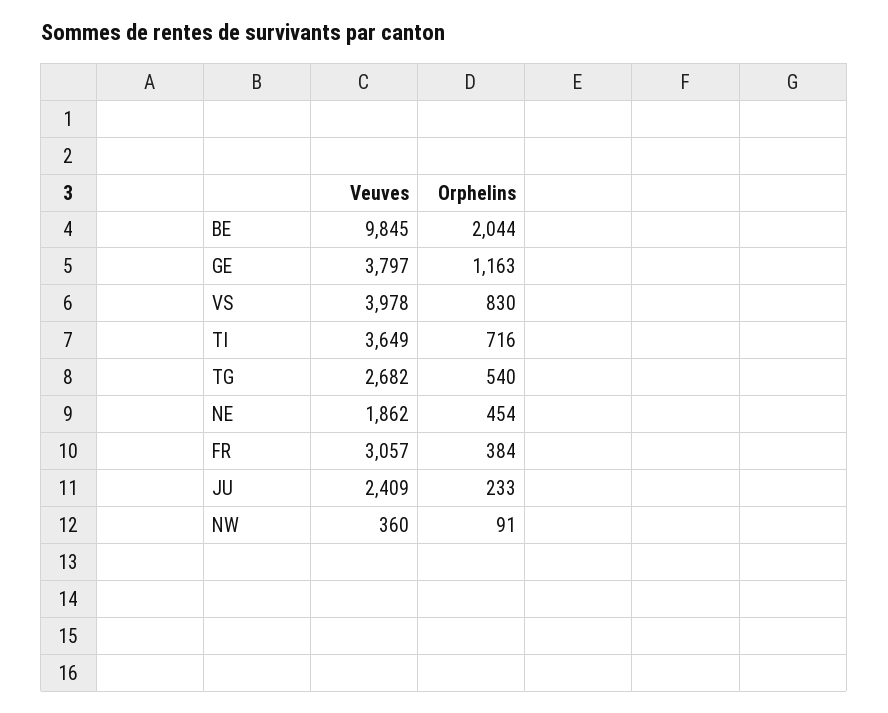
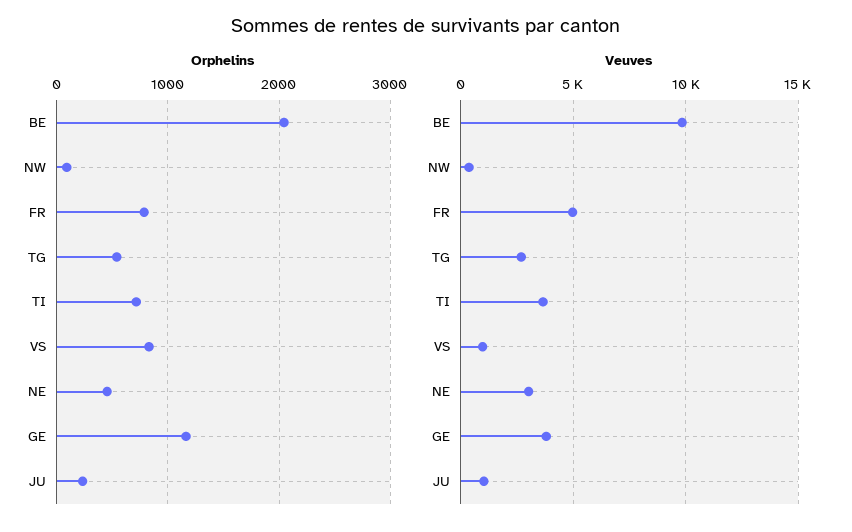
Veuves, VS: 3978 -> 1000
Veuves, NE: 1862 -> 3000
Veuves, FR: 3057 -> 5000
Orphelins, FR: 384 -> 800
Veuves, JU: 2409 -> 1000

